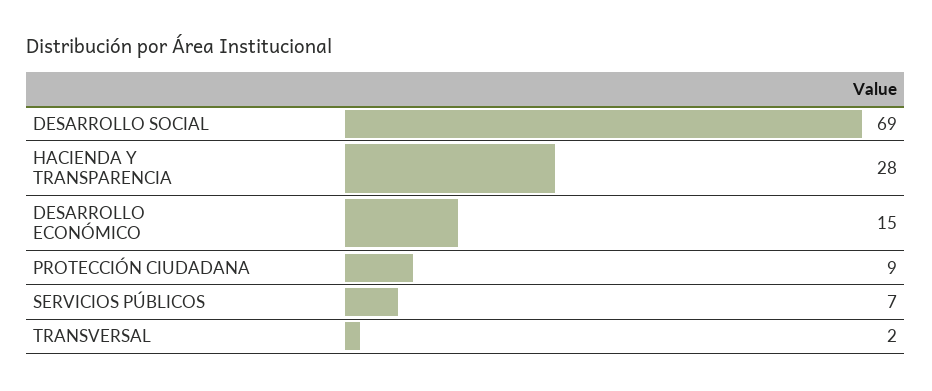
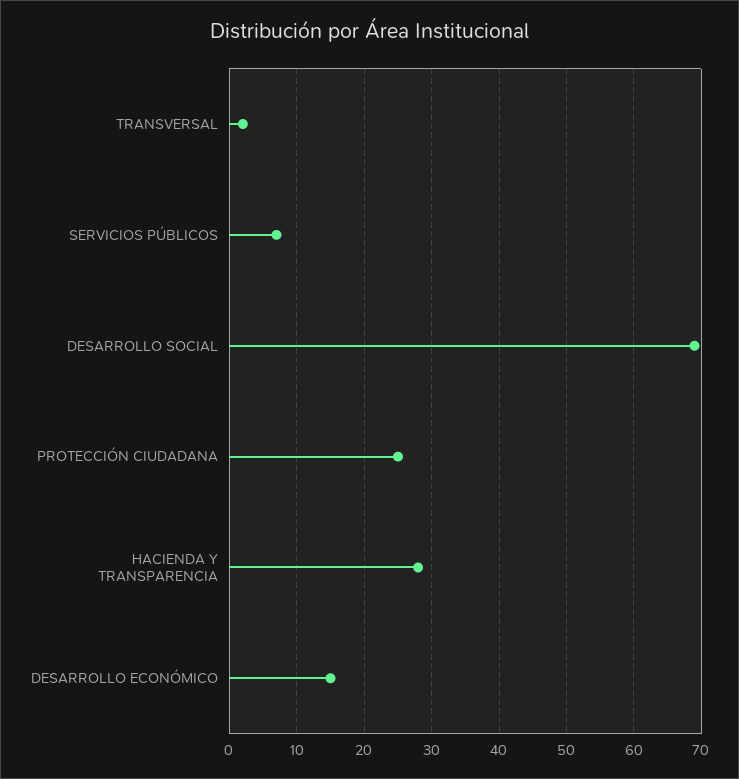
PROTECCIÓN CIUDADANA: 9 -> 25

